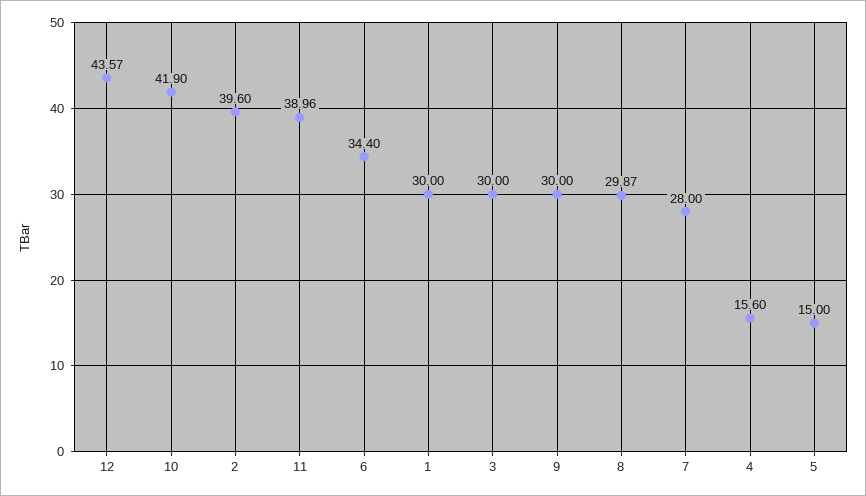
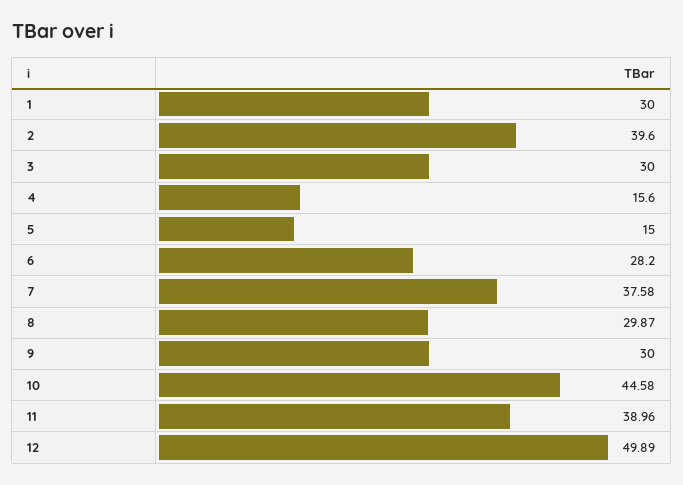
12: 43.57 -> 49.89
10: 41.9 -> 44.58
6: 34.4 -> 28.2
7: 28 -> 37.58

